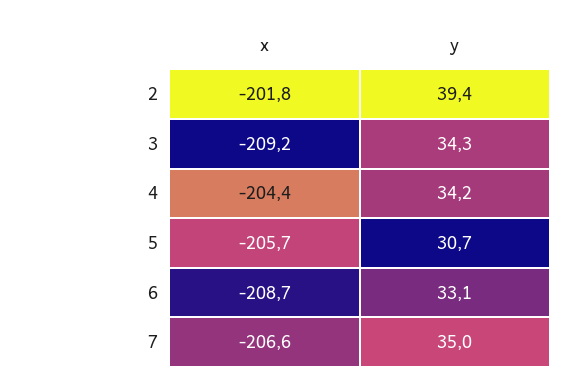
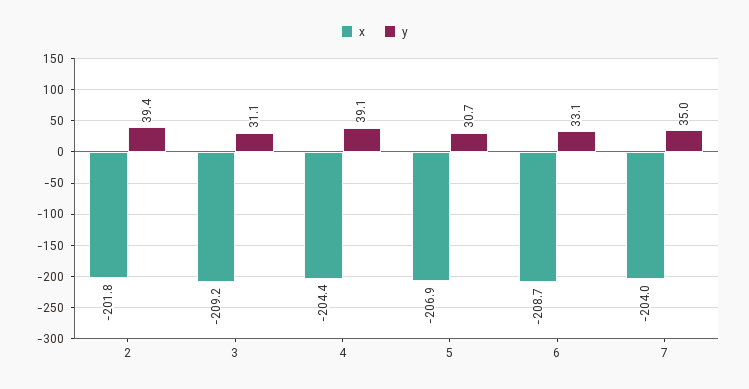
y, 3: 34.3 -> 31.1
y, 4: 34.2 -> 39.1
x, 5: -205.7 -> -206.9
x, 7: -206.6 -> -204

